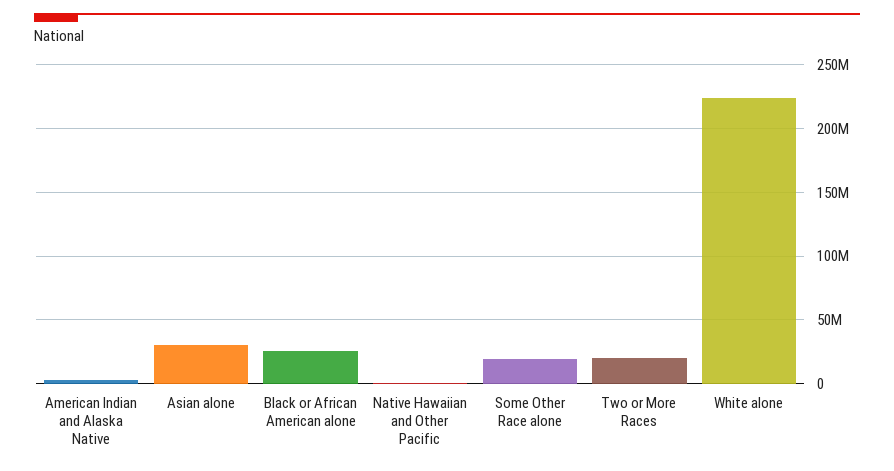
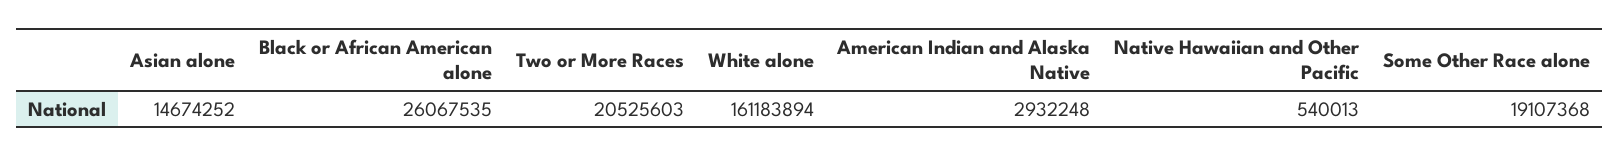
Asian alone: 30000000 -> 14674252
White alone: 225000000 -> 161183894

